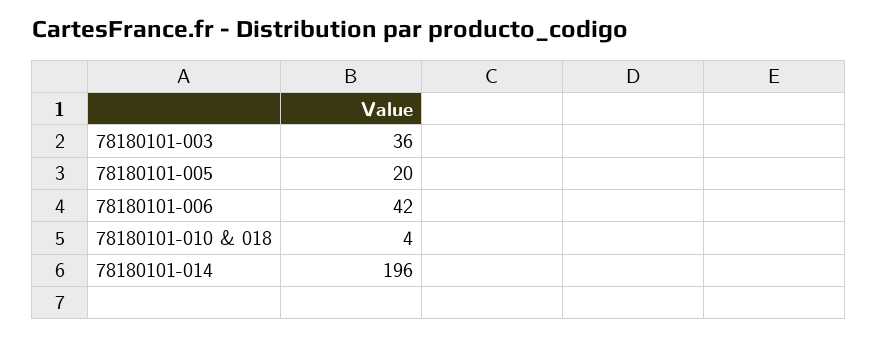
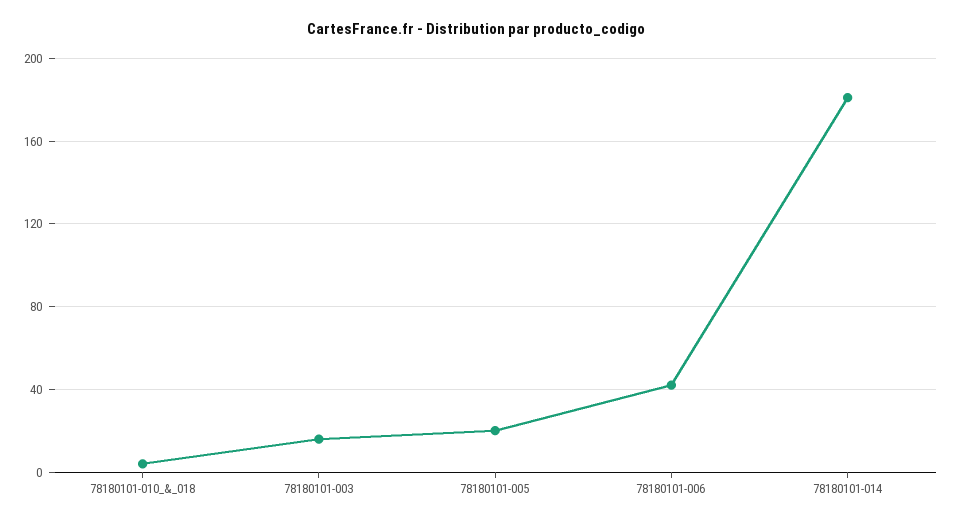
78180101-003: 36 -> 15
78180101-014: 196 -> 180

